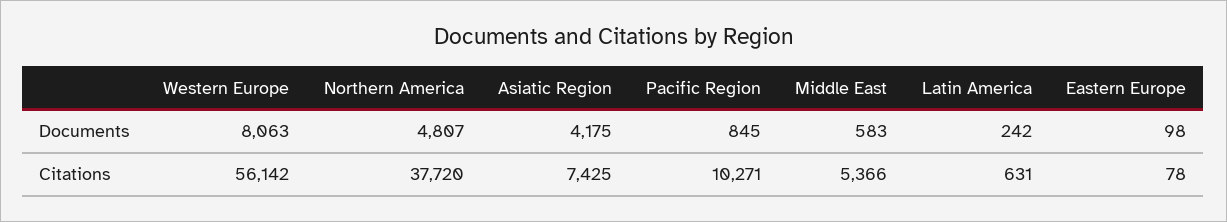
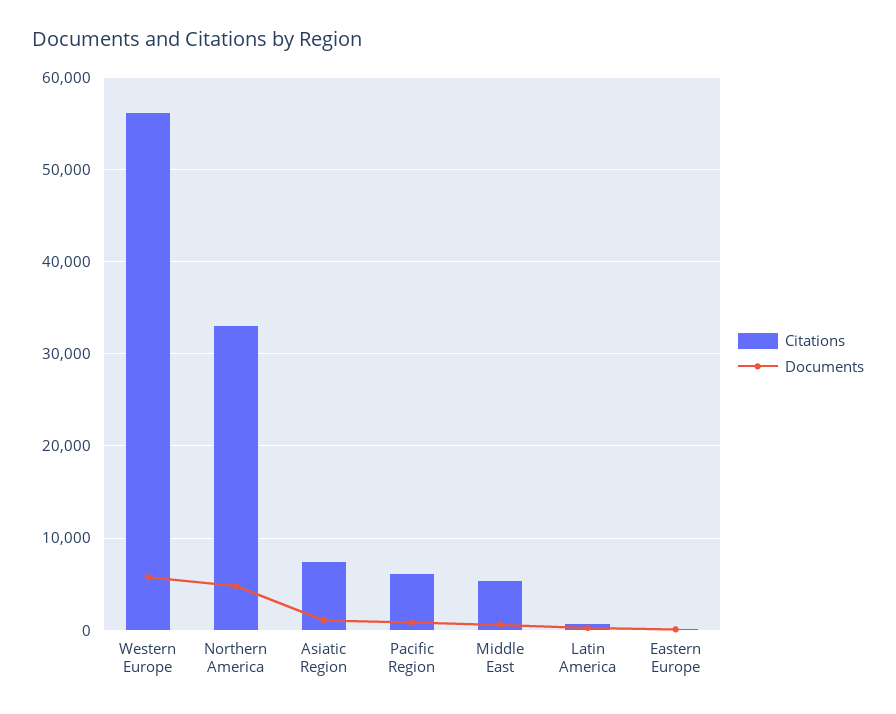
Documents, Western Europe: 8063 -> 6000
Documents, Asiatic Region: 4175 -> 1000
Citations, Northern America: 37720 -> 33000
Citations, Pacific Region: 10271 -> 6000

